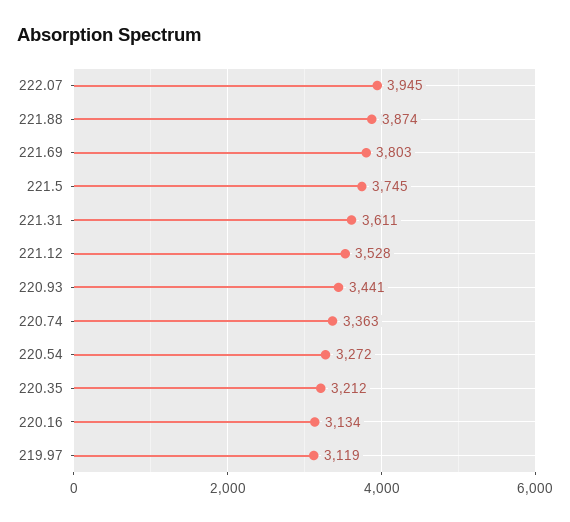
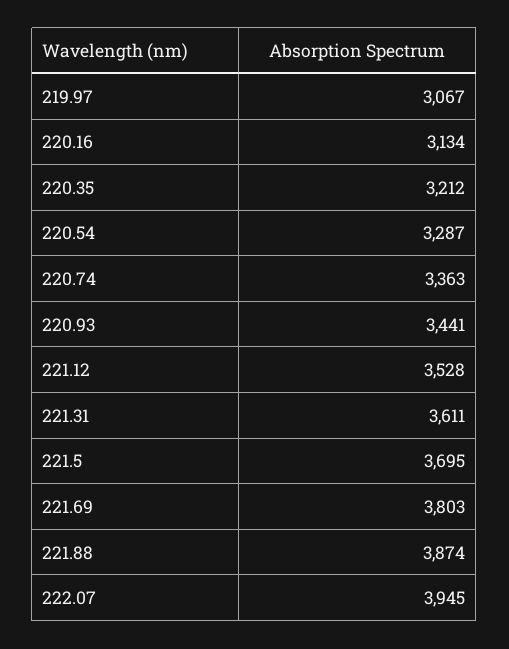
221.5: 3745 -> 3695
220.54: 3272 -> 3287
219.97: 3119 -> 3067

